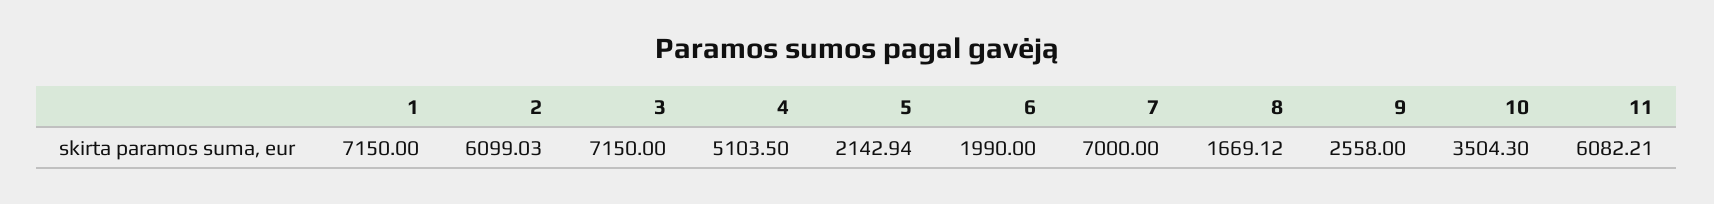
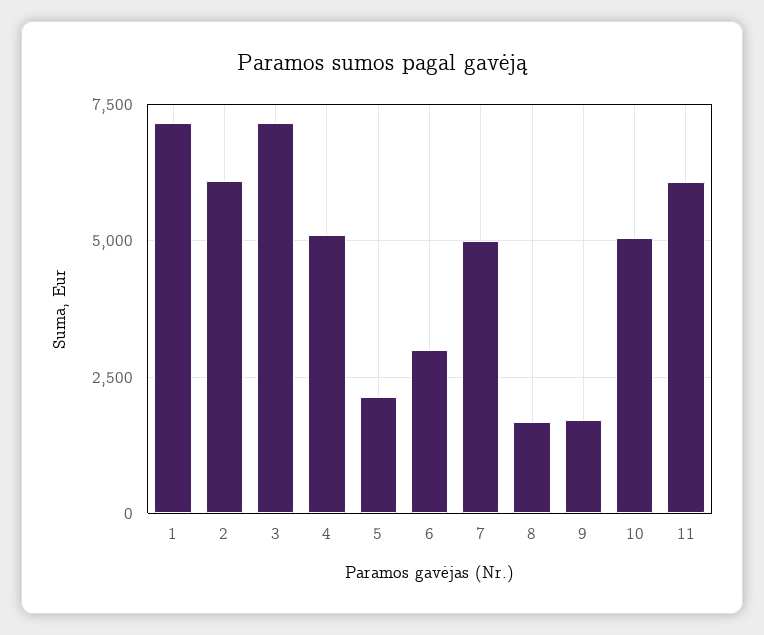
6: 1990 -> 3000
7: 7000 -> 5000
9: 2558 -> 1750
10: 3504.3 -> 5000

